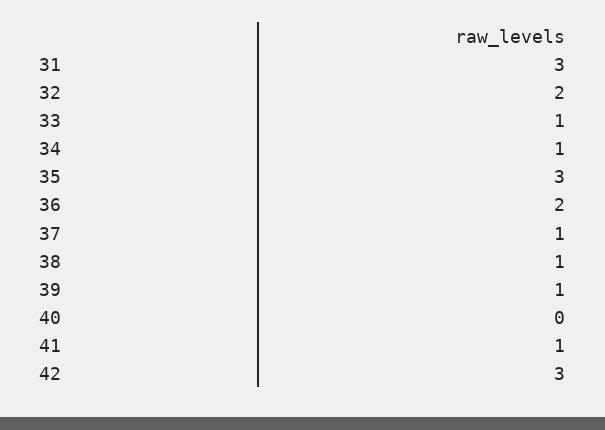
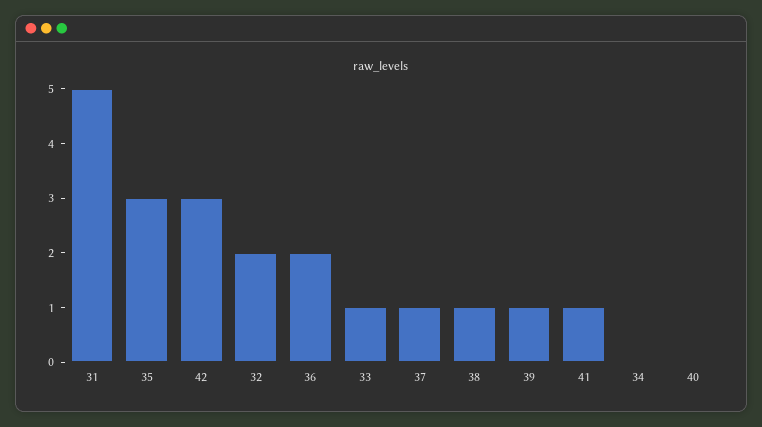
31: 3 -> 5
34: 1 -> 0

